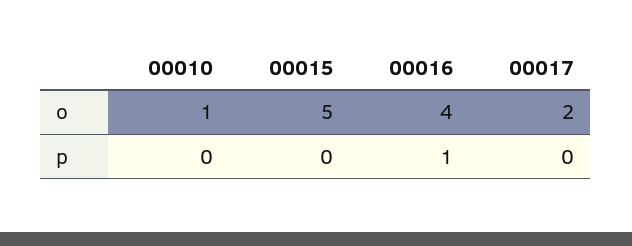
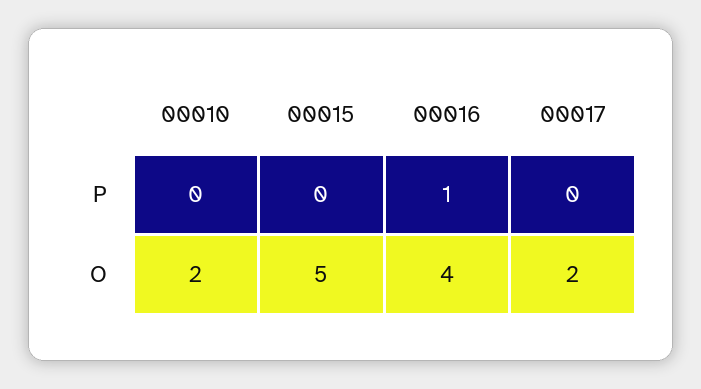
00010, o: 1 -> 2

